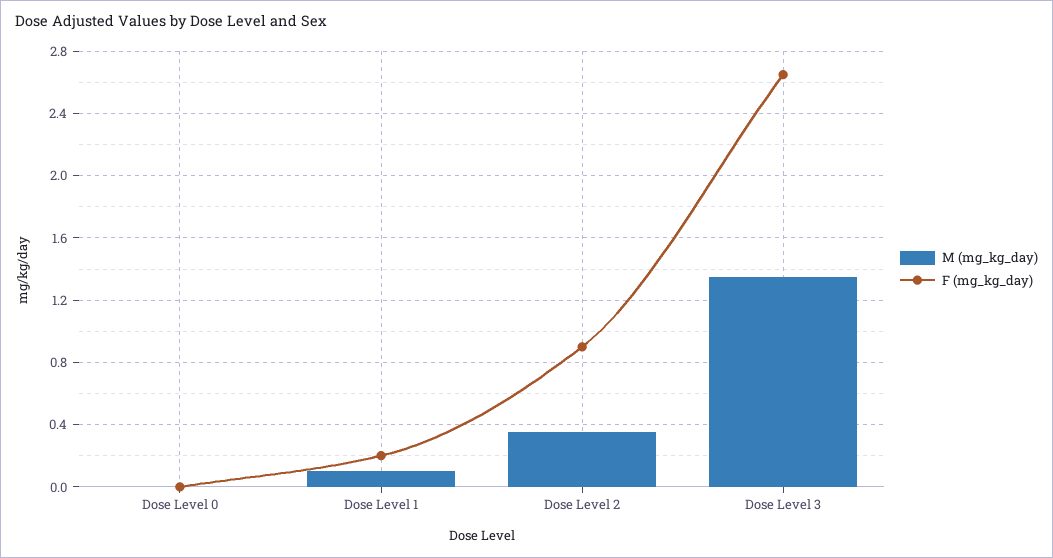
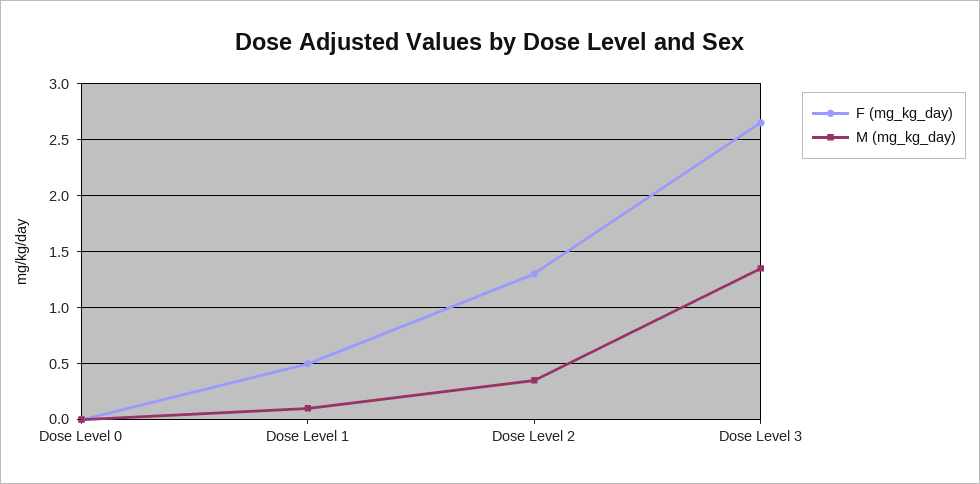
F (mg_kg_day), Dose Level 1: 0.2 -> 0.5
F (mg_kg_day), Dose Level 2: 0.9 -> 1.3

